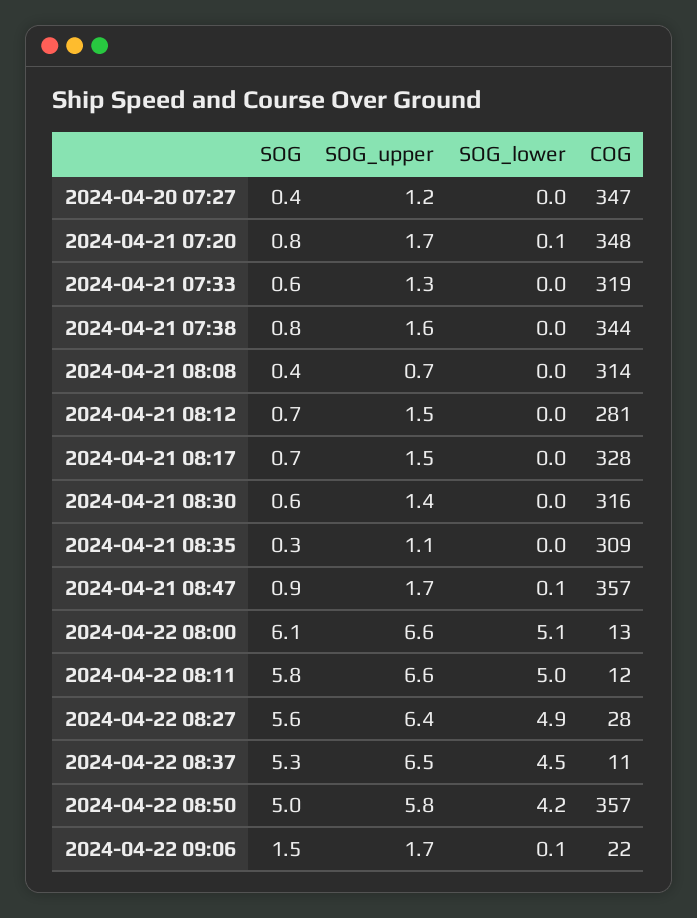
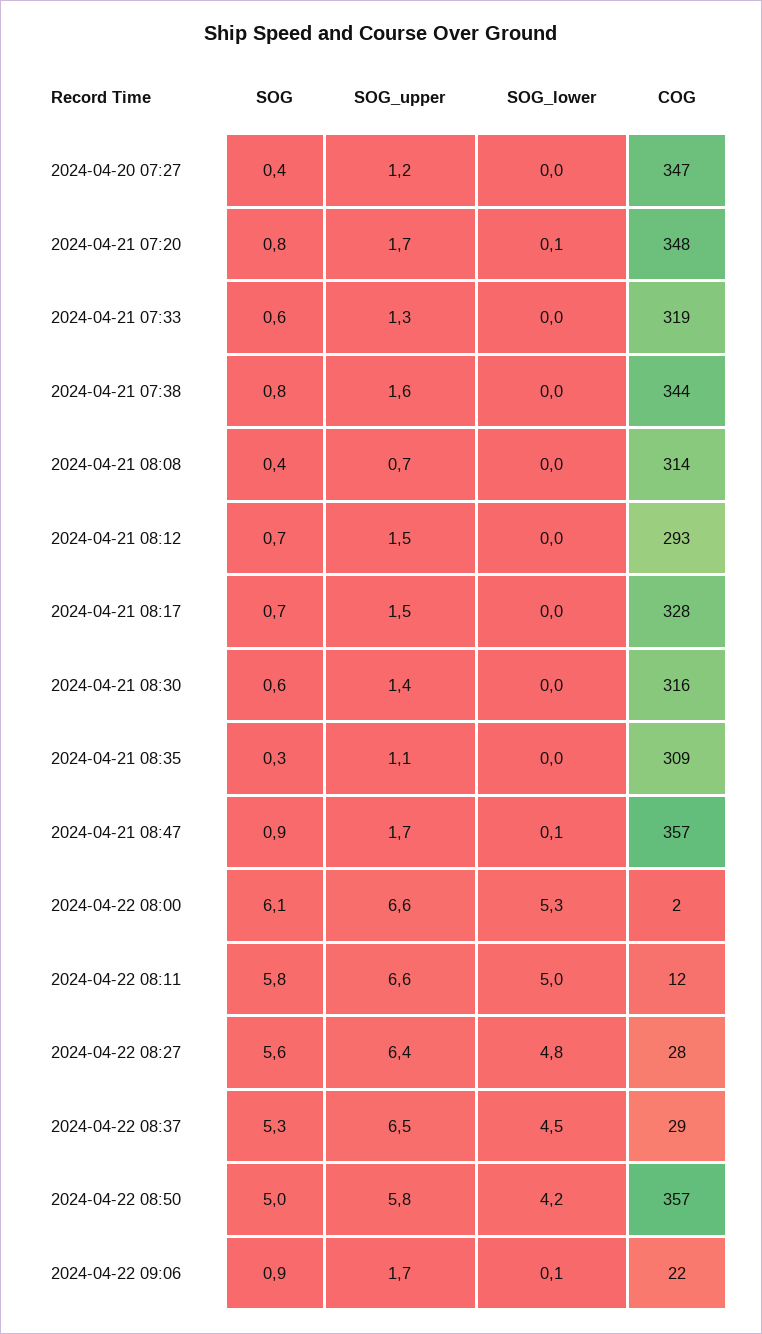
COG, 2024-04-21 08:12: 281 -> 293
SOG_lower, 2024-04-22 08:00: 5.1 -> 5.3
COG, 2024-04-22 08:00: 13 -> 2
SOG_lower, 2024-04-22 08:27: 4.9 -> 4.8
COG, 2024-04-22 08:37: 11 -> 29
SOG, 2024-04-22 09:06: 1.5 -> 0.9

